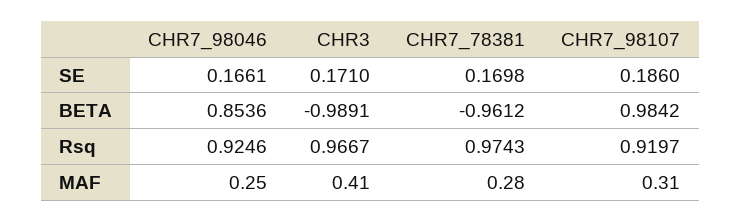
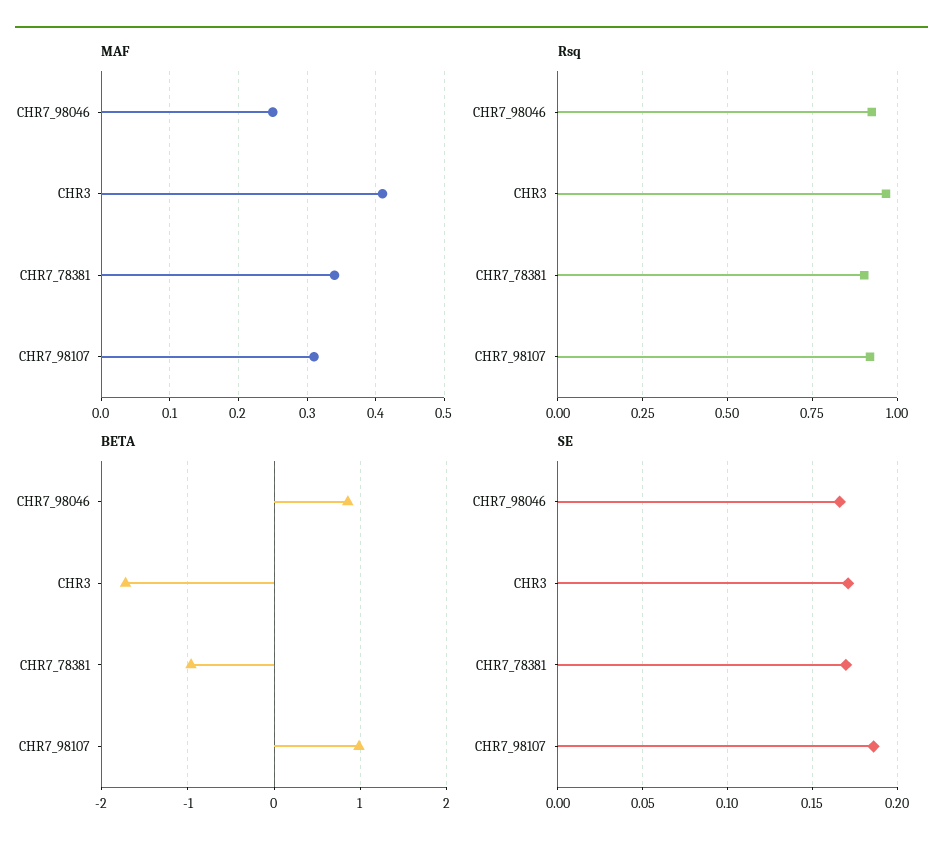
BETA, CHR3: -0.9891 -> -1.7
Rsq, CHR7_78381: 0.9743 -> 0.9
MAF, CHR7_78381: 0.28 -> 0.34

